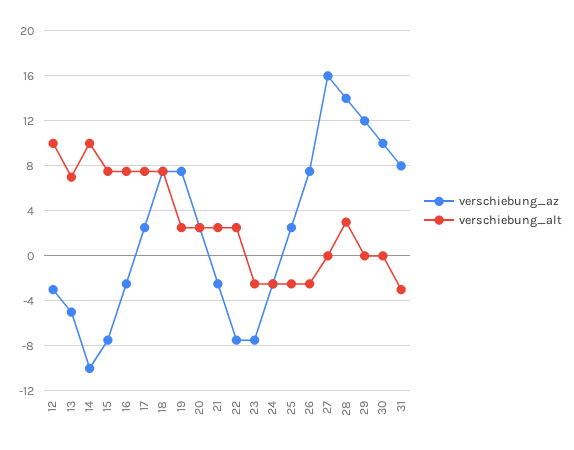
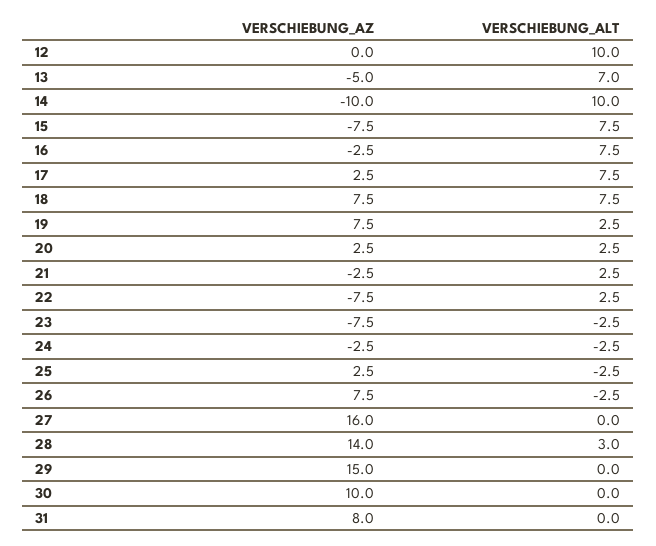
verschiebung_az, 12: -3 -> 0
verschiebung_az, 29: 12 -> 15
verschiebung_alt, 31: -3 -> 0

